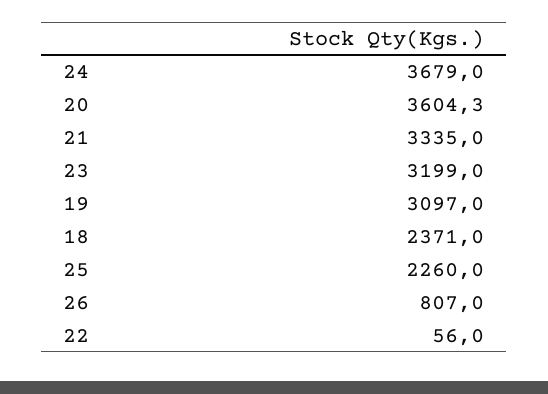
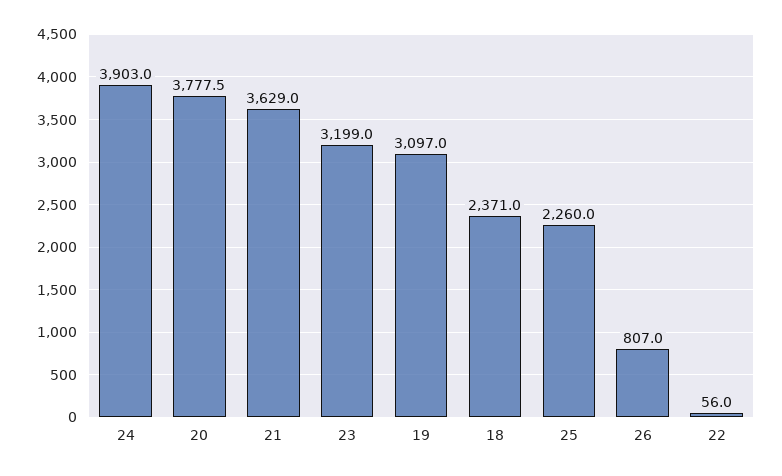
24: 3679 -> 3903
20: 3604.3 -> 3777.5
21: 3335 -> 3629

